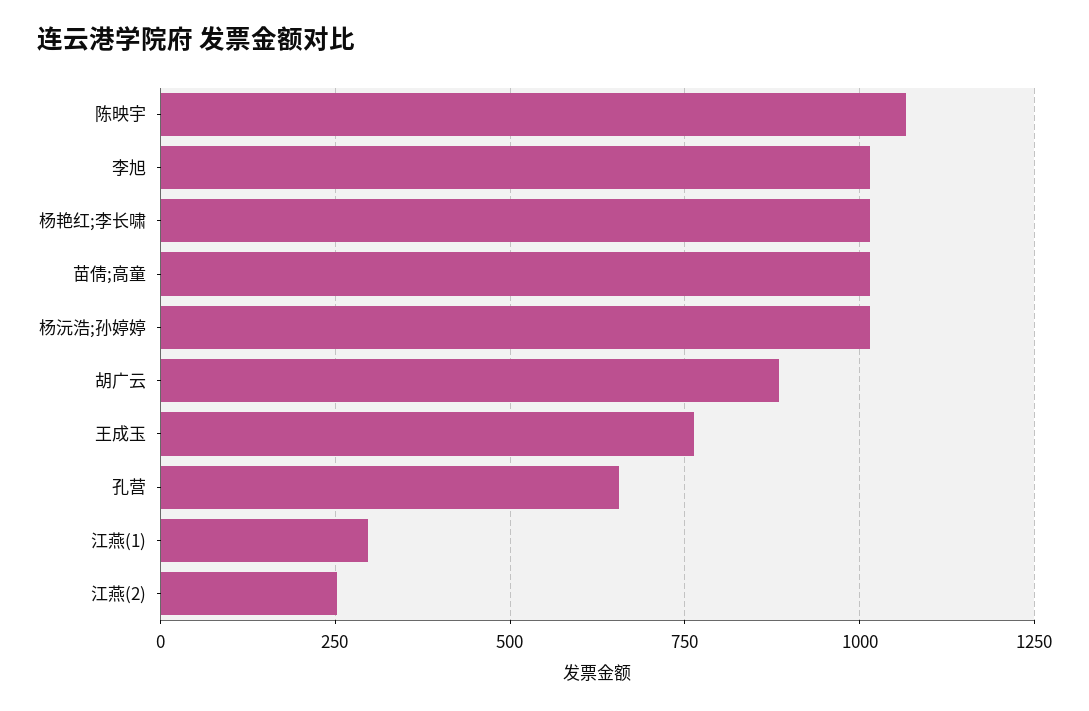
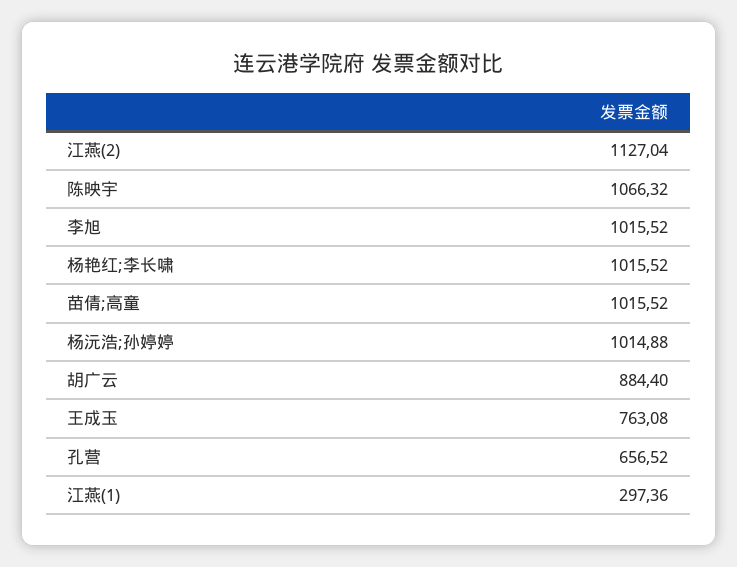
江燕(2): 250 -> 1127.04

